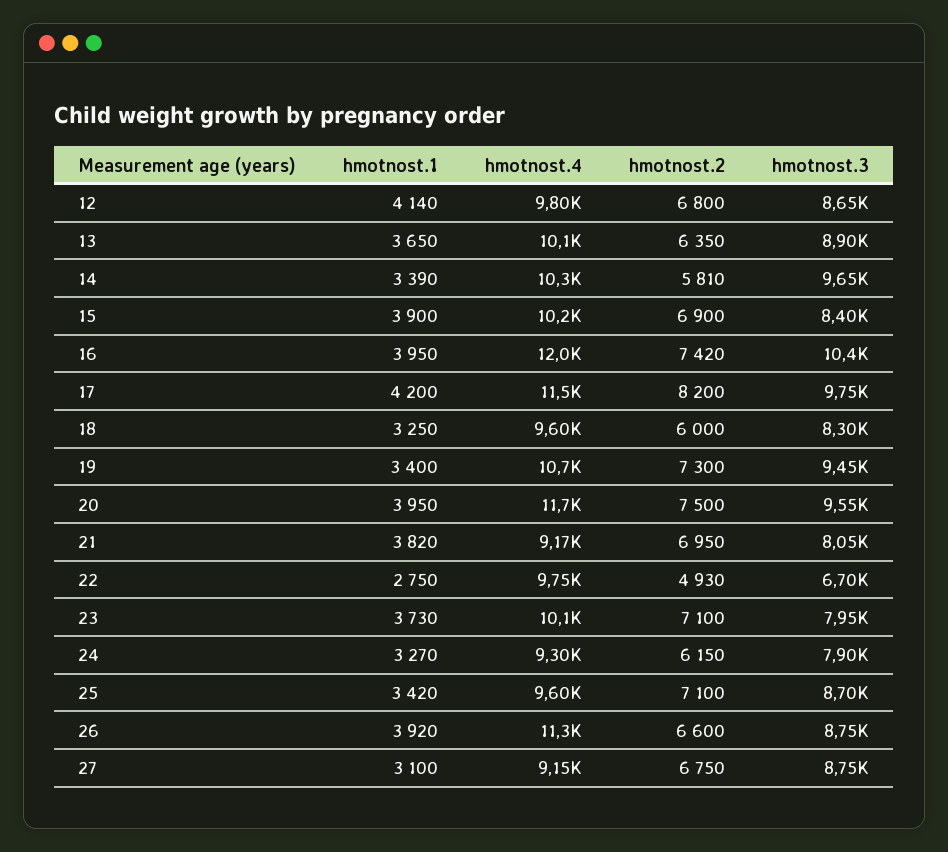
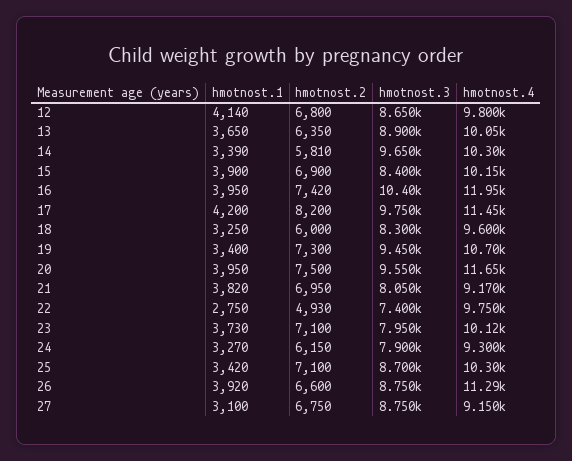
hmotnost.3, 22: 6700 -> 7400
hmotnost.4, 25: 9600 -> 10300

